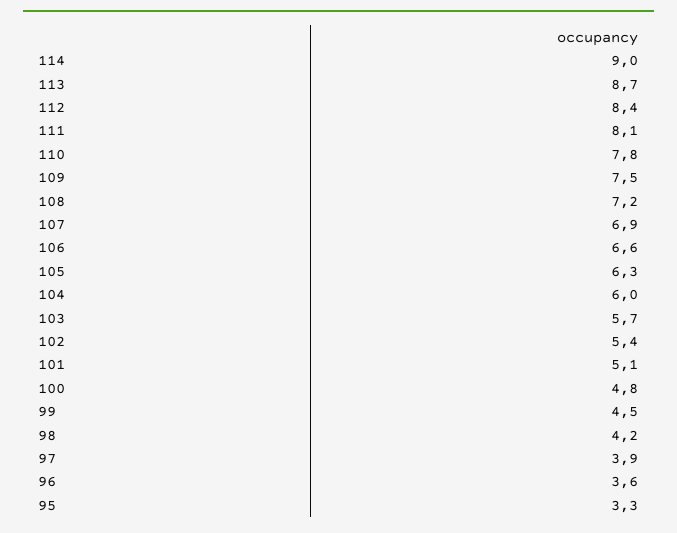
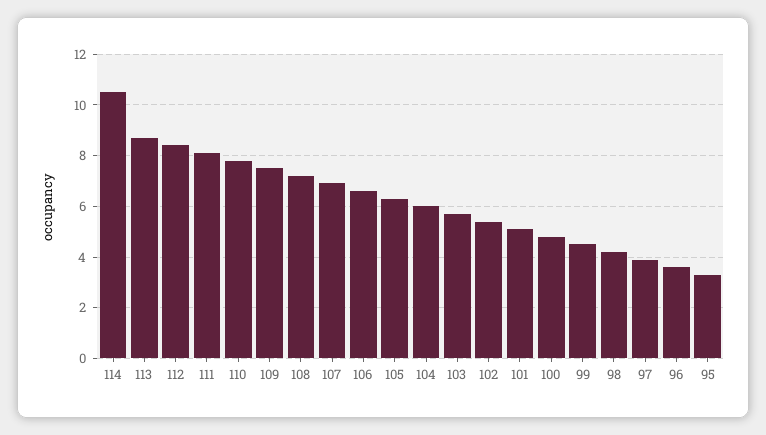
114: 9 -> 10.5

